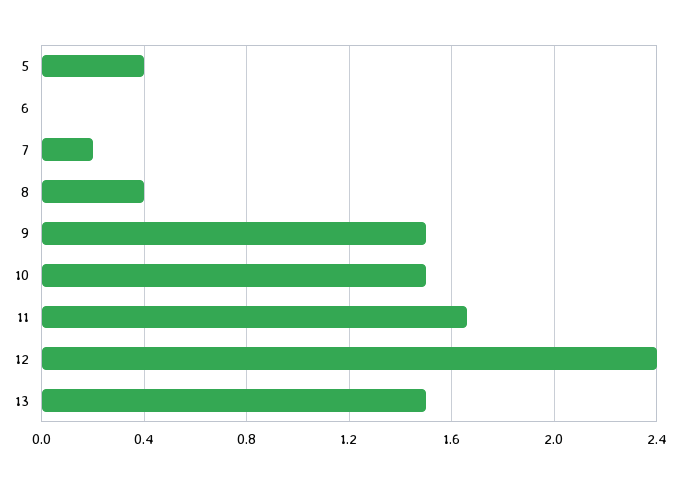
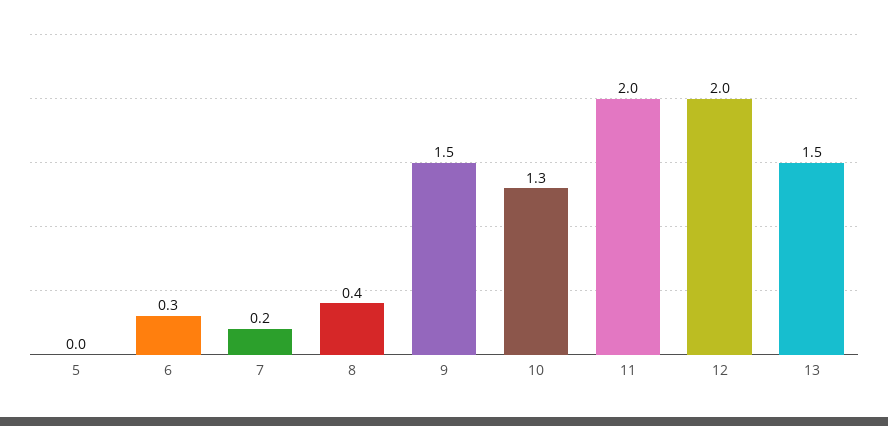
5: 0.4 -> 0
6: 0 -> 0.3
10: 1.5 -> 1.3
11: 1.65 -> 2
12: 2.4 -> 2

